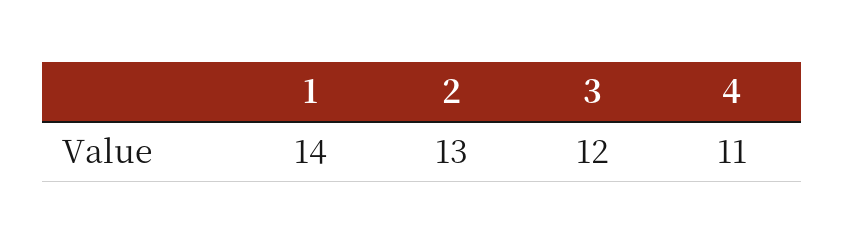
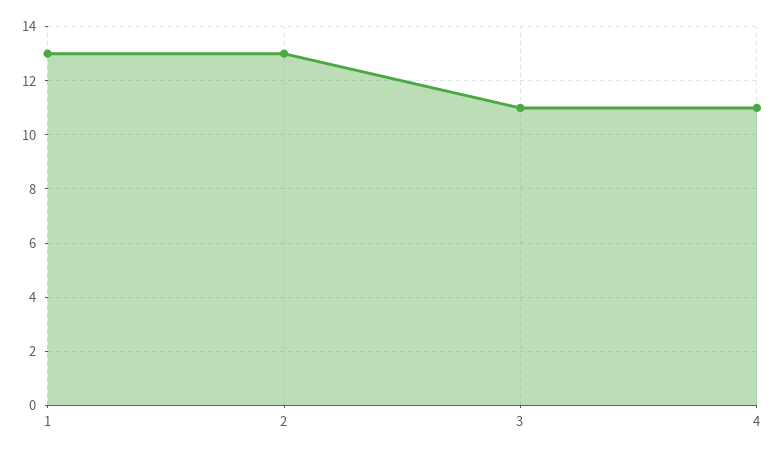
1: 14 -> 13
3: 12 -> 11

